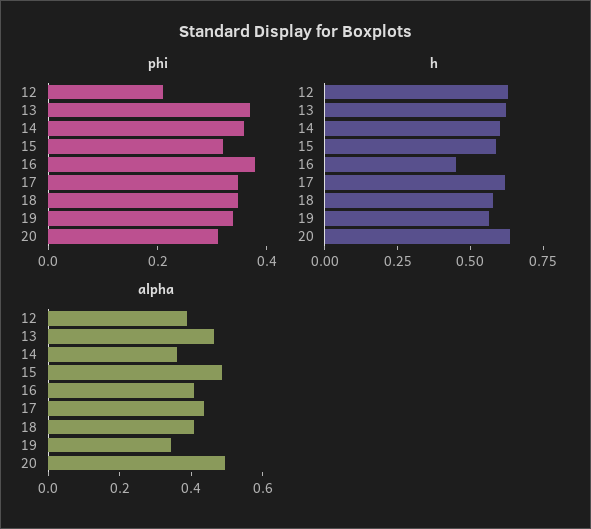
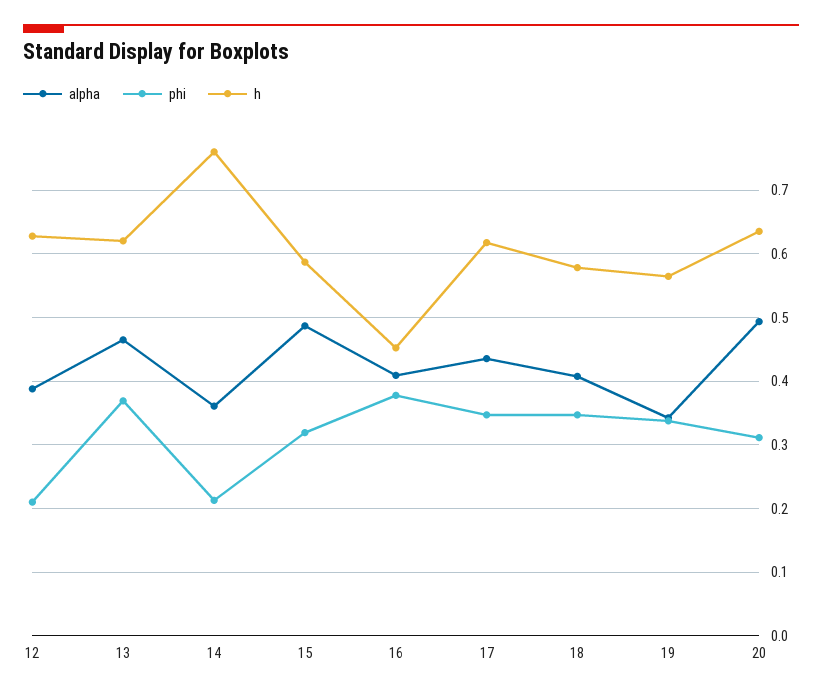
phi, 14: 0.35 -> 0.21
h, 14: 0.6 -> 0.76

